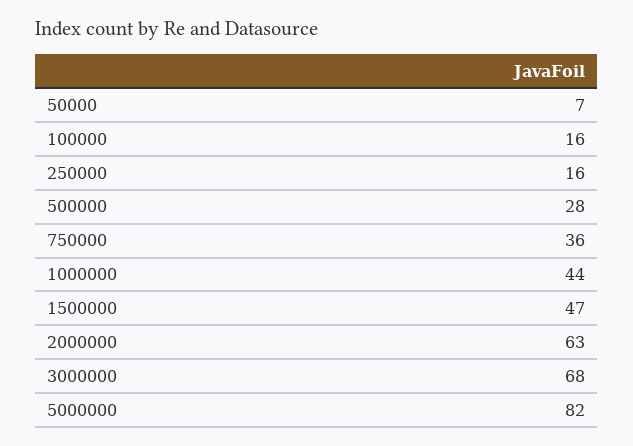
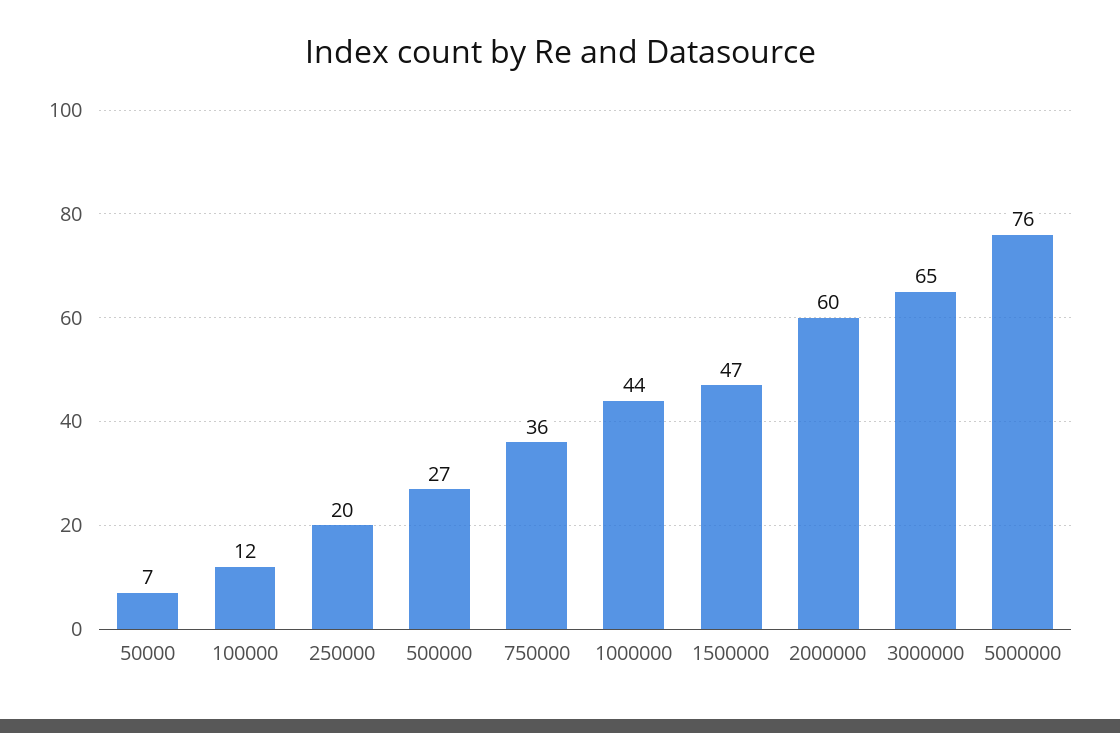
100000: 16 -> 12
250000: 16 -> 20
500000: 28 -> 27
2000000: 63 -> 60
3000000: 68 -> 65
5000000: 82 -> 76

